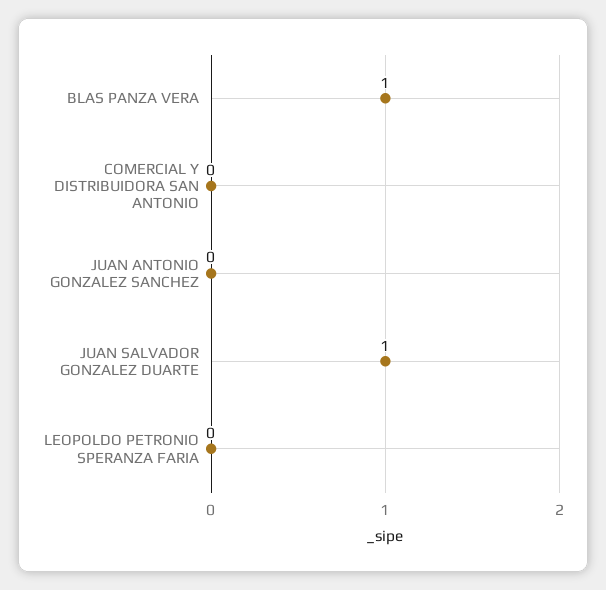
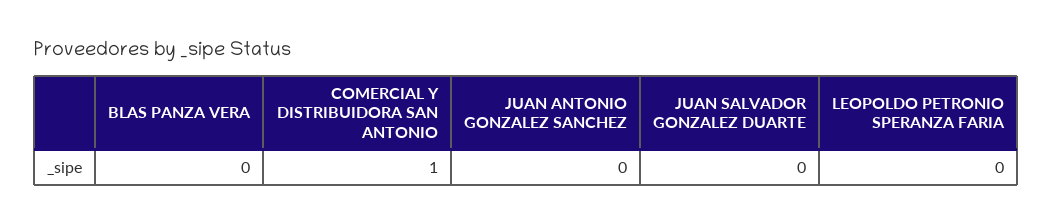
BLAS PANZA VERA: 1 -> 0
COMERCIAL Y DISTRIBUIDORA SAN ANTONIO: 0 -> 1
JUAN SALVADOR GONZALEZ DUARTE: 1 -> 0

